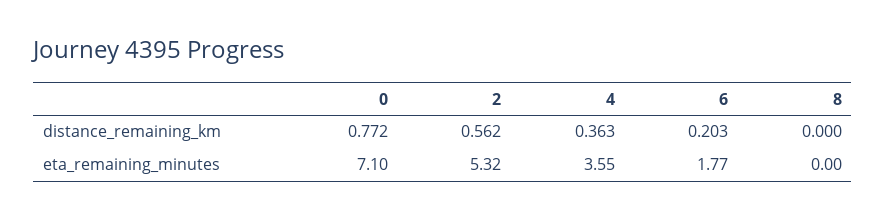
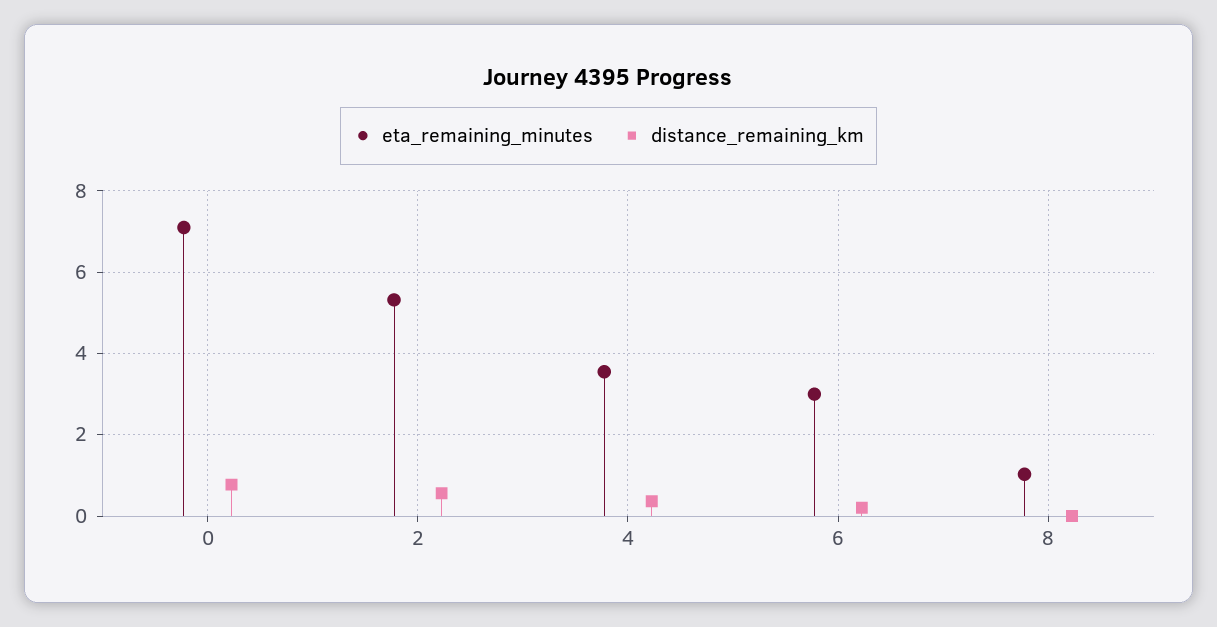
eta_remaining_minutes, 6: 1.77 -> 3
eta_remaining_minutes, 8: 0 -> 1

